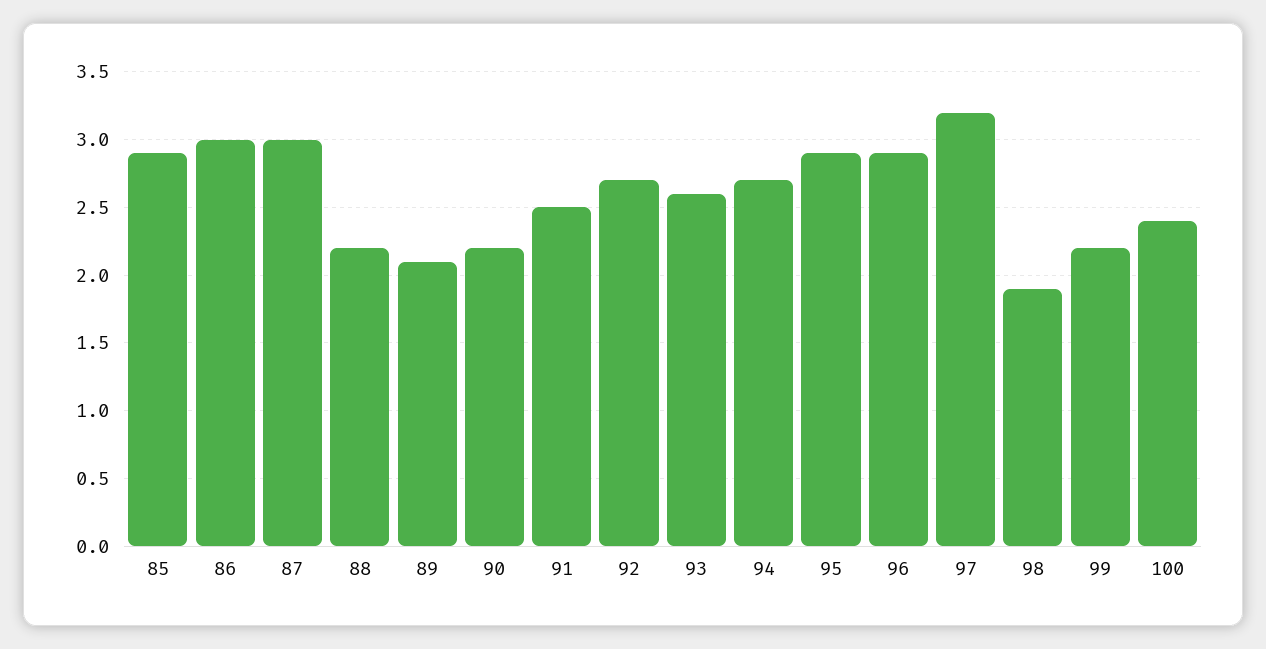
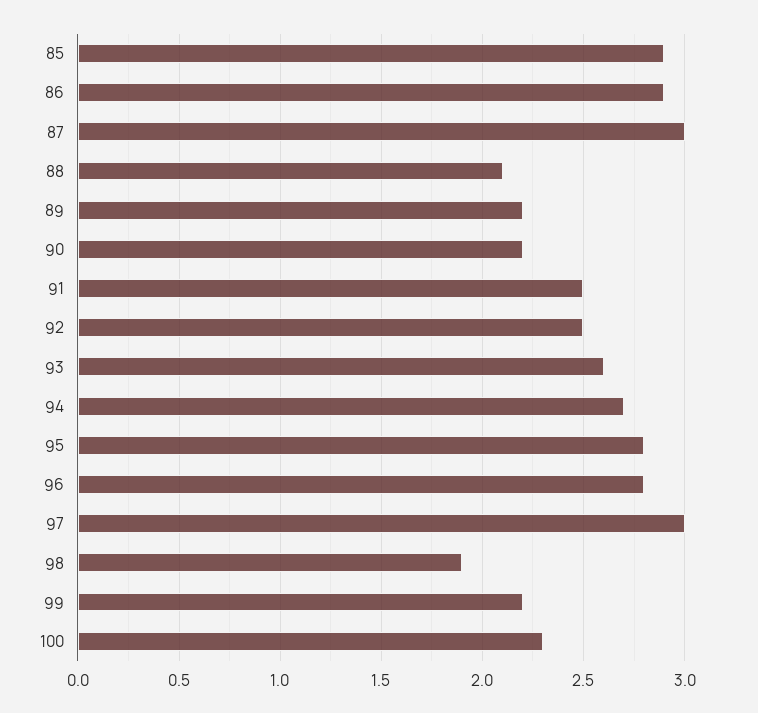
86: 3 -> 2.9
88: 2.2 -> 2.1
89: 2.1 -> 2.2
92: 2.7 -> 2.5
95: 2.9 -> 2.8
96: 2.9 -> 2.8
97: 3.2 -> 3
100: 2.4 -> 2.3

